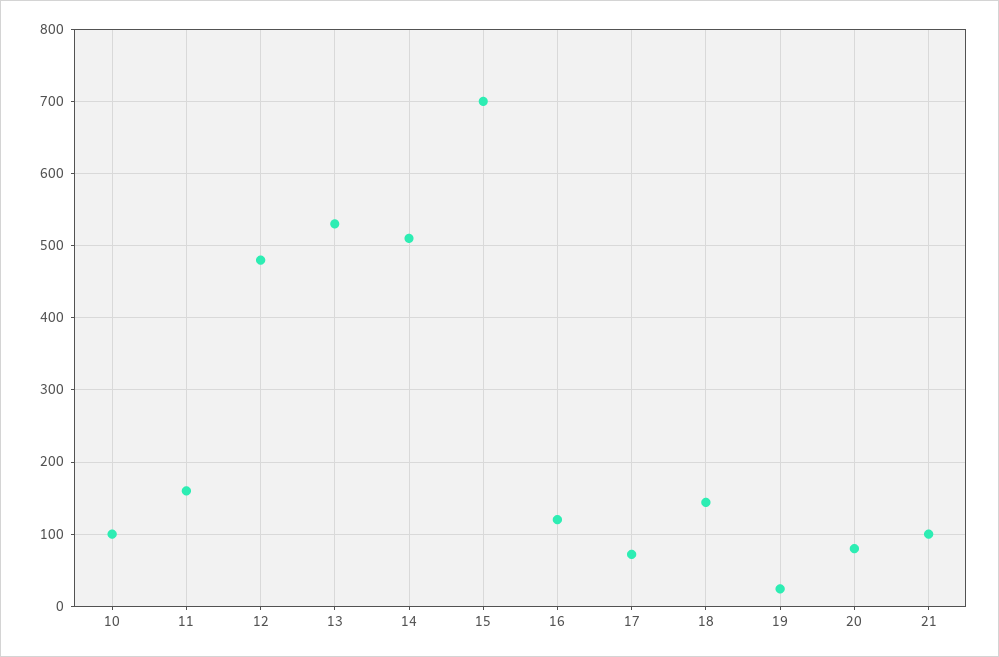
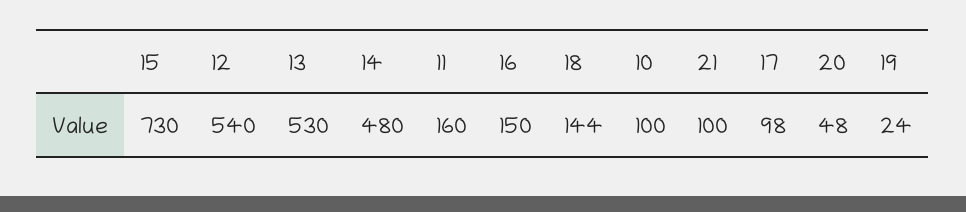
12: 480 -> 540
14: 510 -> 480
15: 700 -> 730
16: 120 -> 150
17: 70 -> 98
20: 80 -> 48

